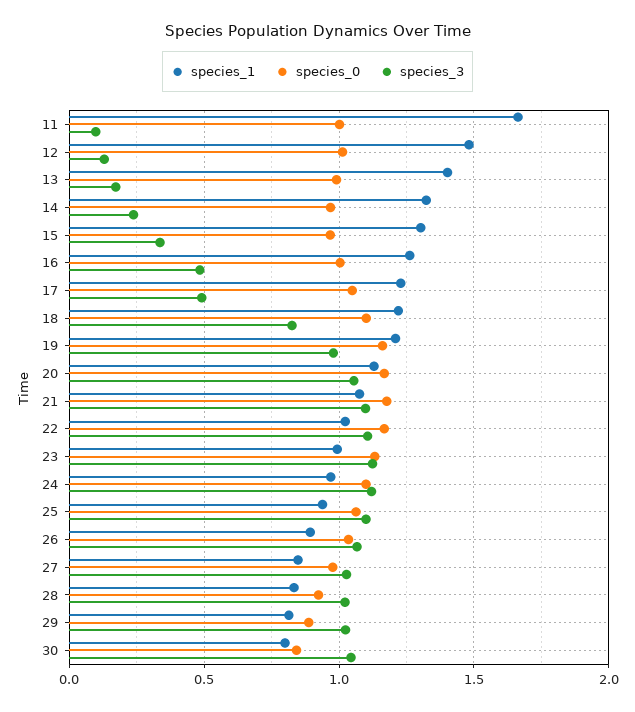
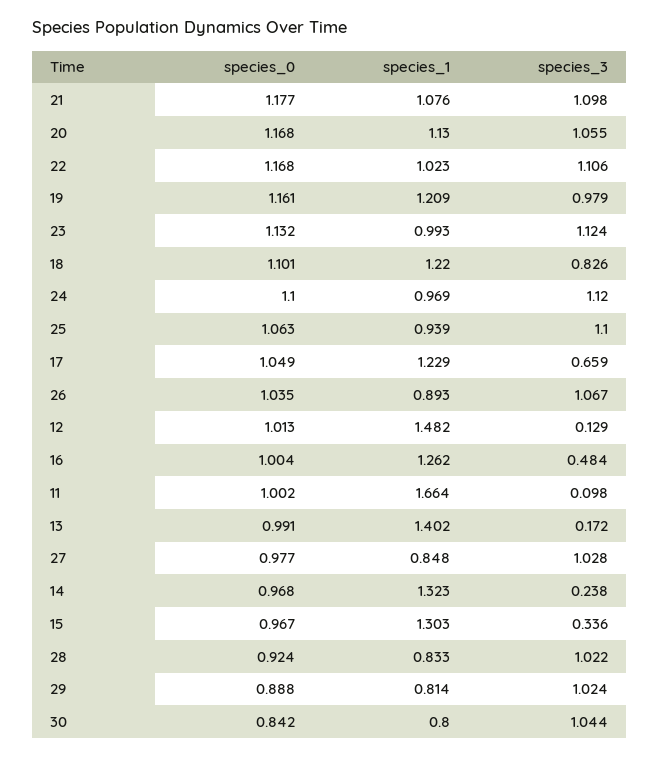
species_3, 17: 0.5 -> 0.659

